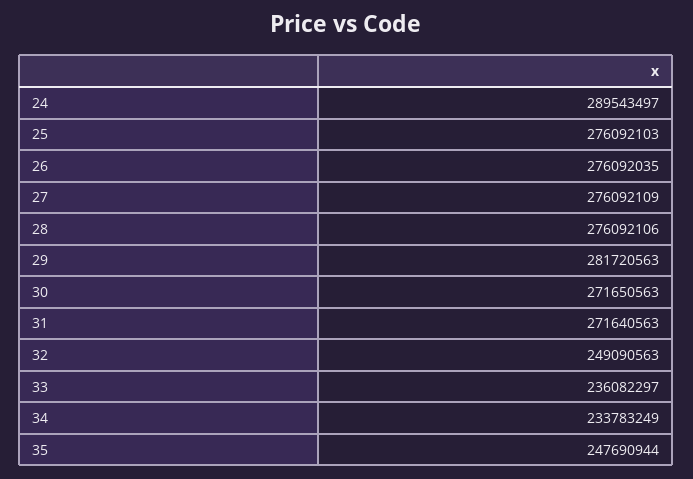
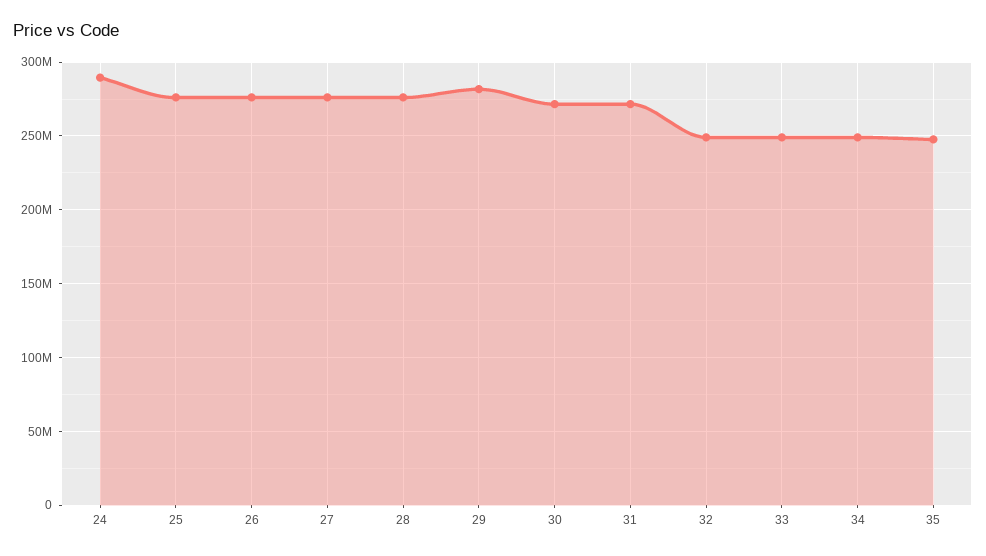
33: 236082297 -> 250000000
34: 233783249 -> 250000000

